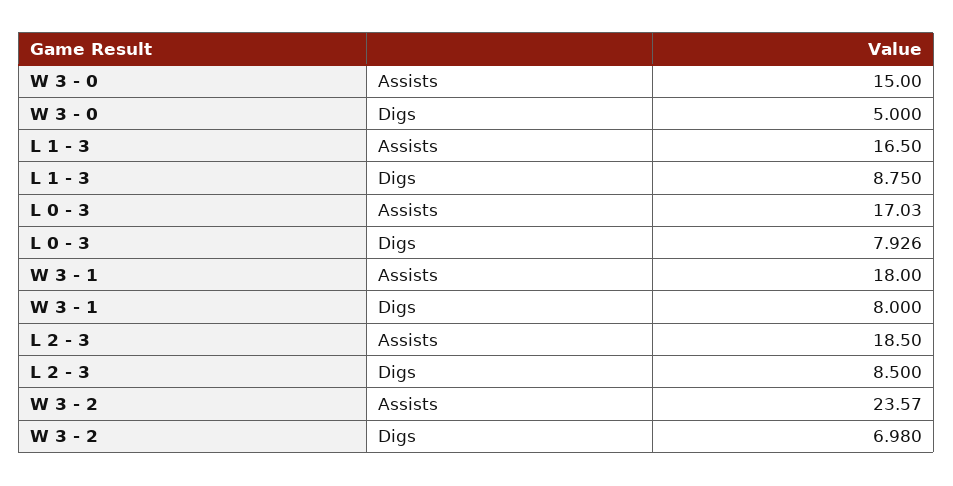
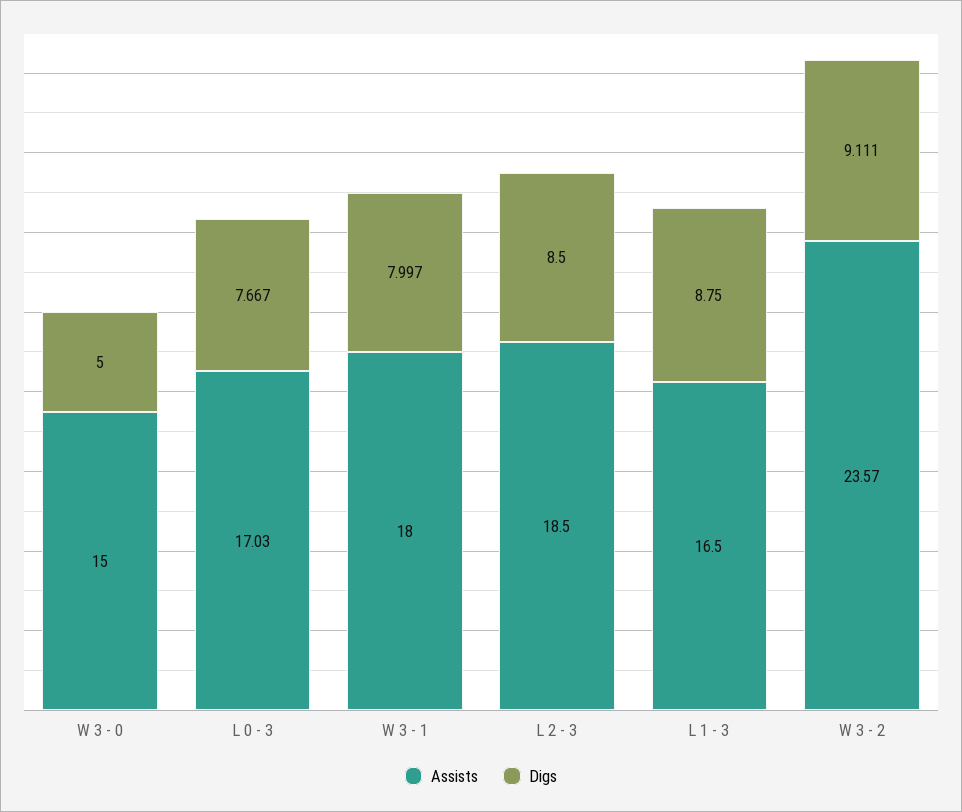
Digs, L 0 - 3: 7.926 -> 7.667
Digs, W 3 - 1: 8 -> 7.997
Digs, W 3 - 2: 6.98 -> 9.111

